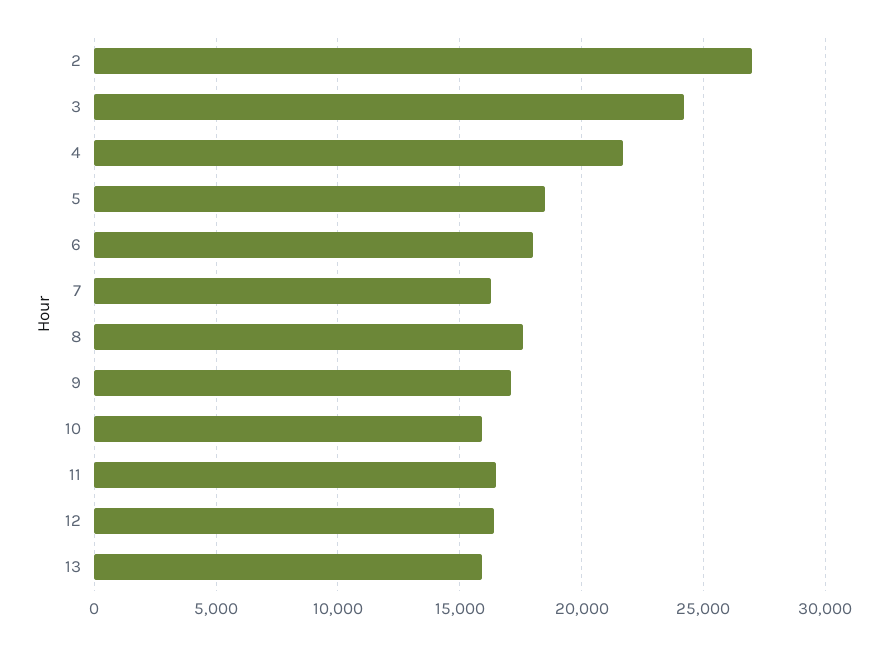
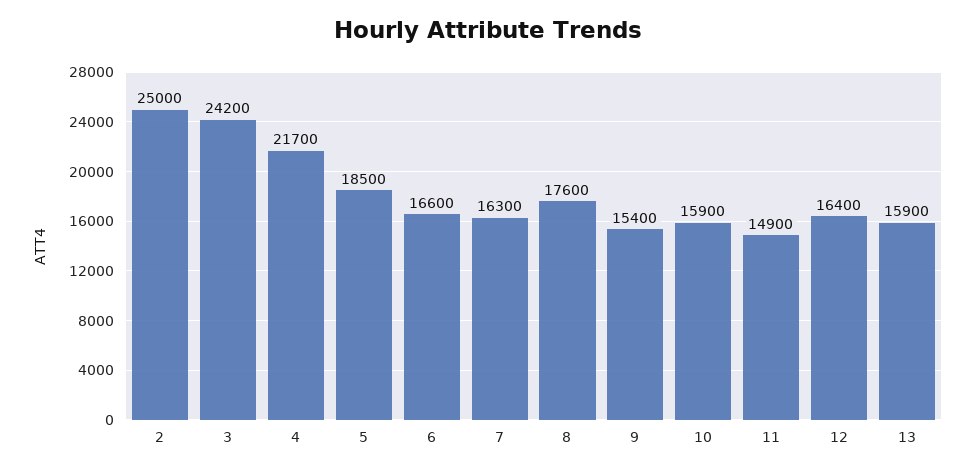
2: 27000 -> 25000
6: 18000 -> 16600
9: 17000 -> 15400
11: 16500 -> 14900

